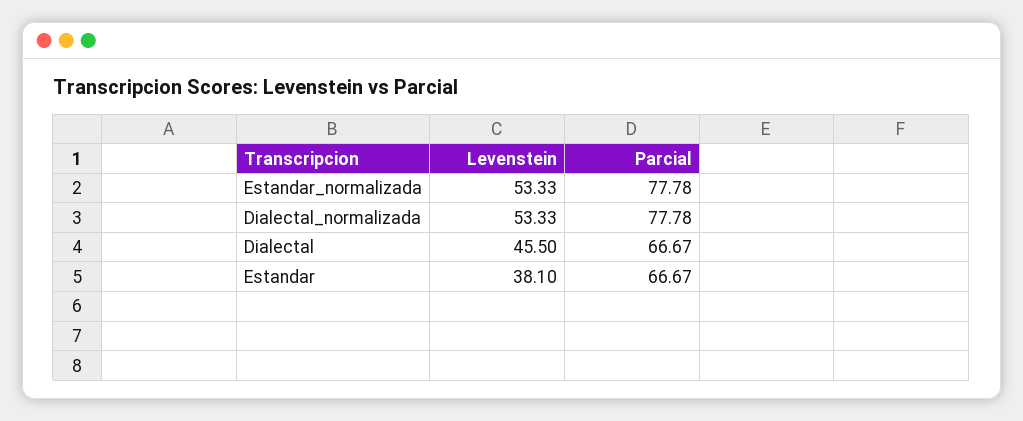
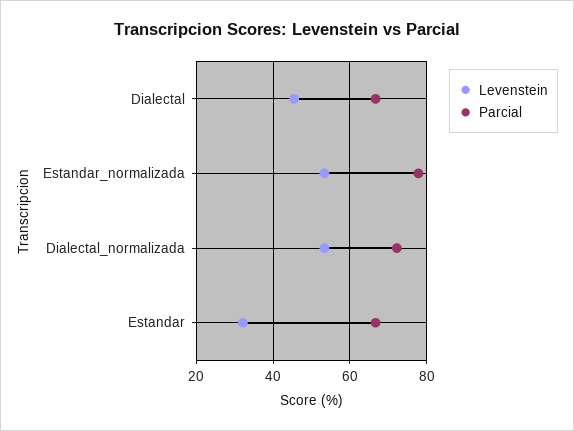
Parcial, Dialectal_normalizada: 77.78 -> 72
Levenstein, Estandar: 38.1 -> 32

